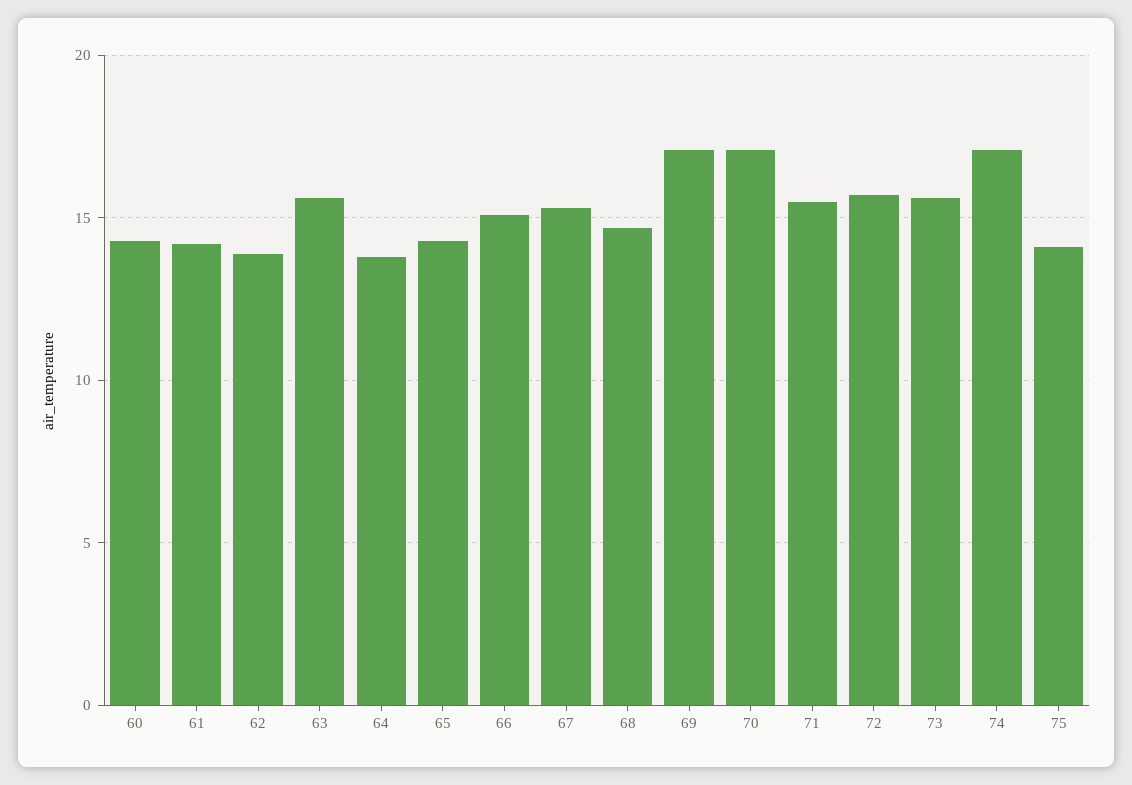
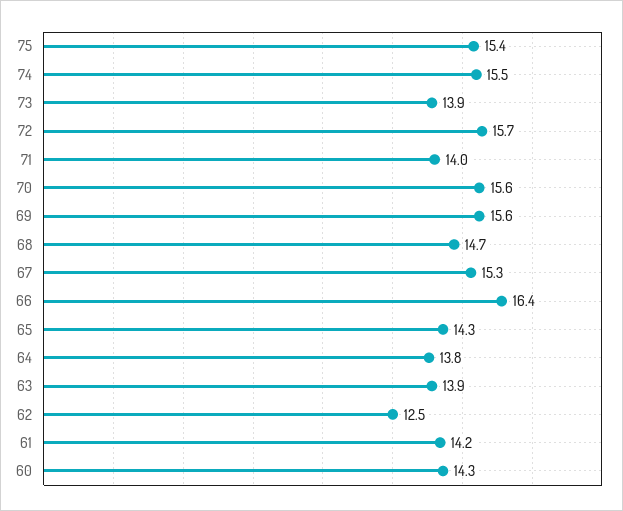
62: 14 -> 12.5
63: 15.5 -> 13.9
66: 15 -> 16.4
69: 17 -> 15.6
70: 17 -> 15.6
71: 15.5 -> 14
73: 15.5 -> 13.9
74: 17 -> 15.5
75: 14 -> 15.4

